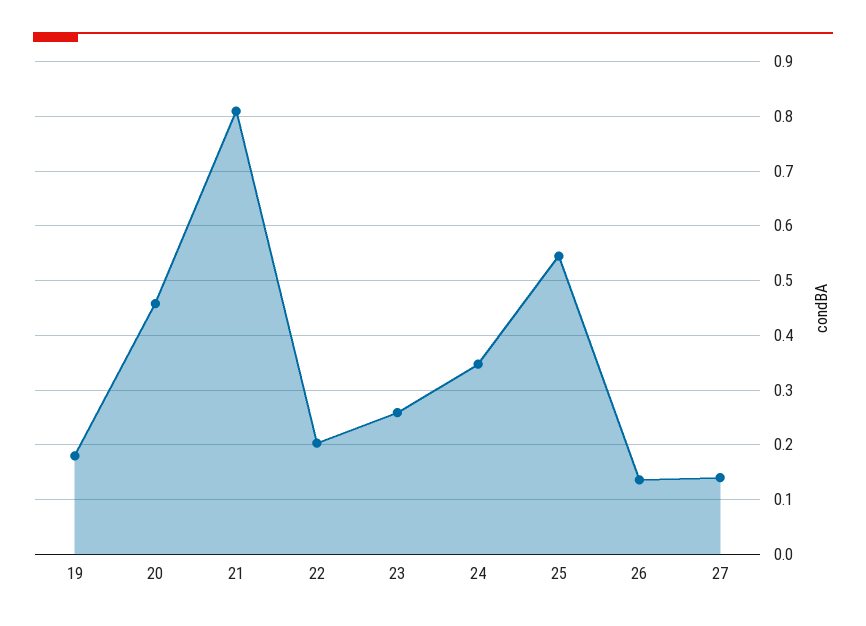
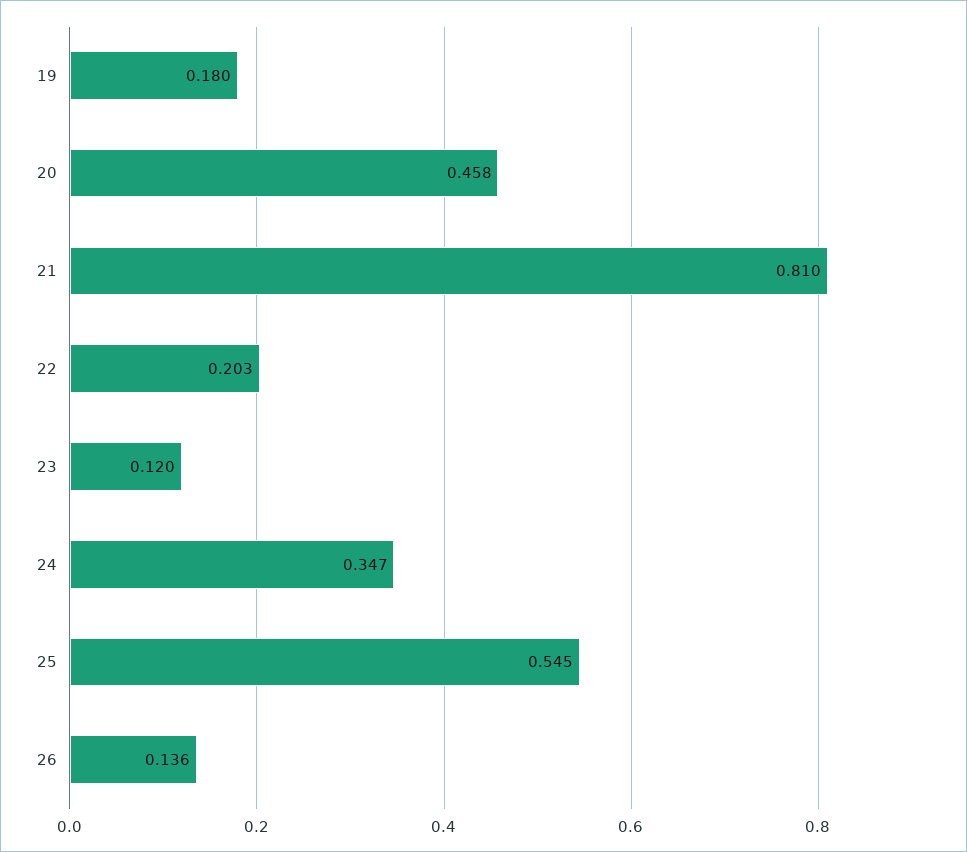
23: 0.26 -> 0.12
27: 0.14 -> none

